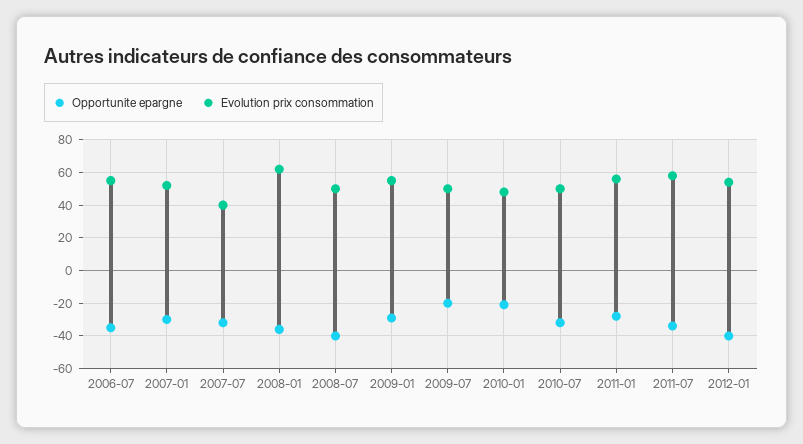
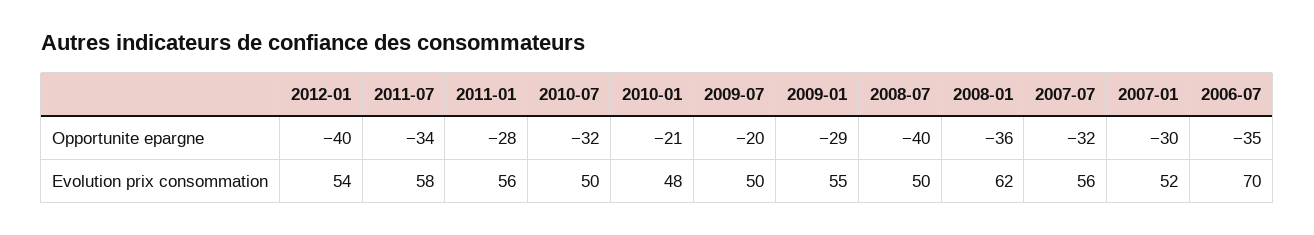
Evolution prix consommation, 2006-07: 55 -> 70
Evolution prix consommation, 2007-07: 40 -> 56

